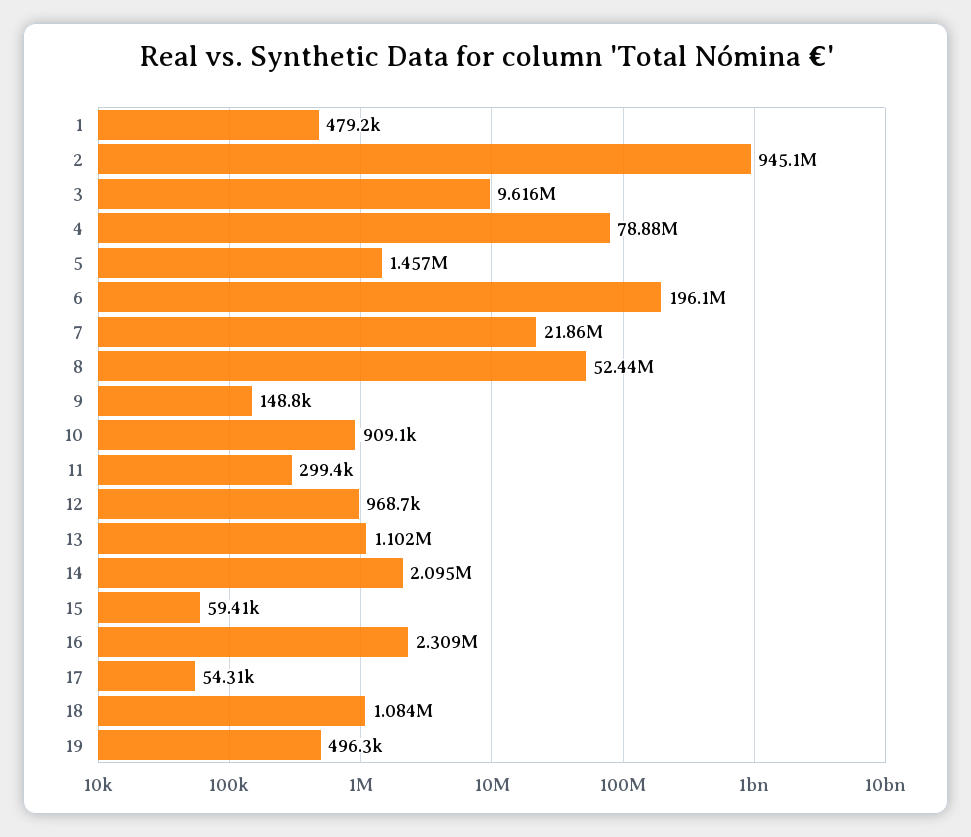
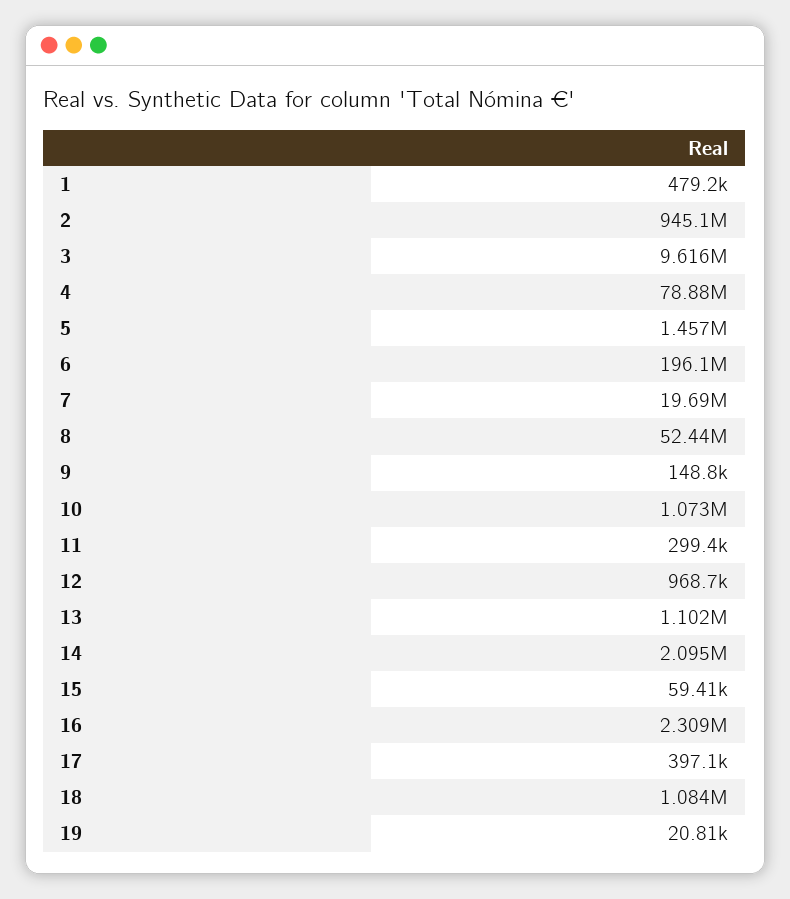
7: 21860000 -> 19690000
10: 909100 -> 1073000
17: 54310 -> 397100
19: 496300 -> 20810

